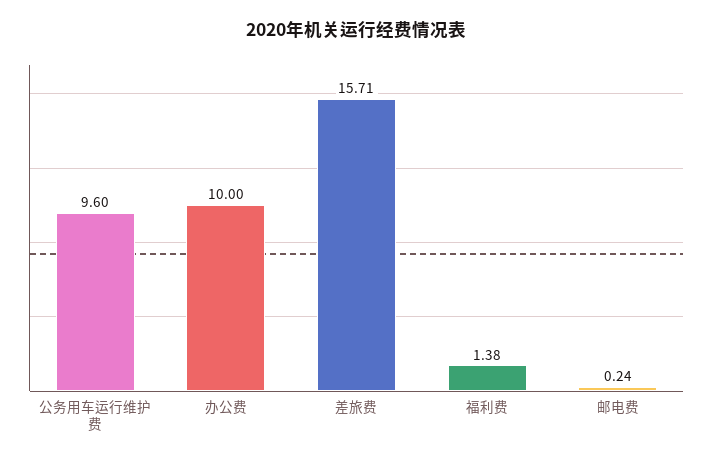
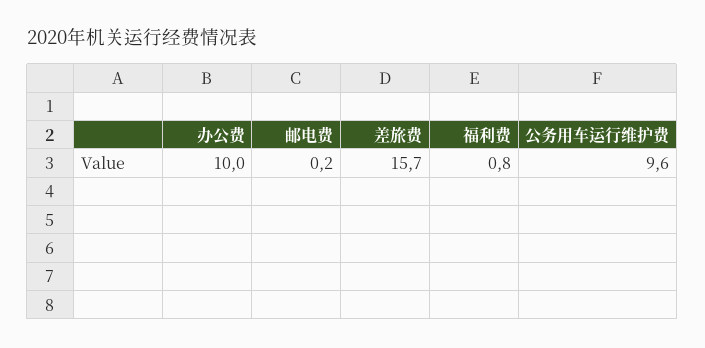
福利费: 1.38 -> 0.8

